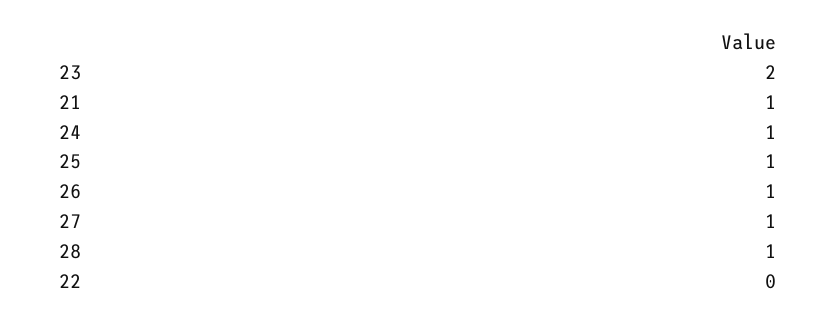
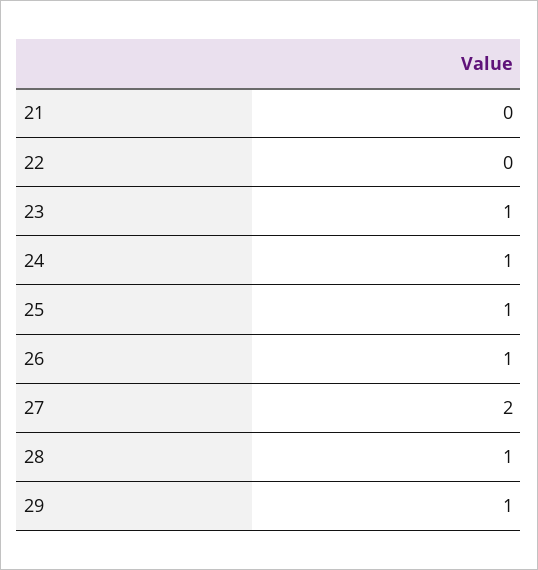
23: 2 -> 1
21: 1 -> 0
27: 1 -> 2
29: none -> 1

